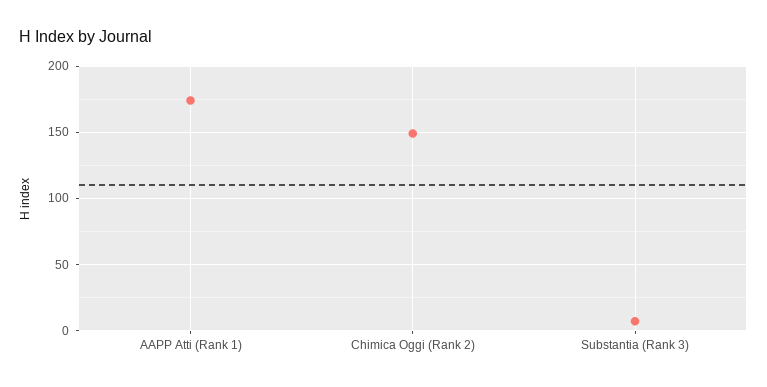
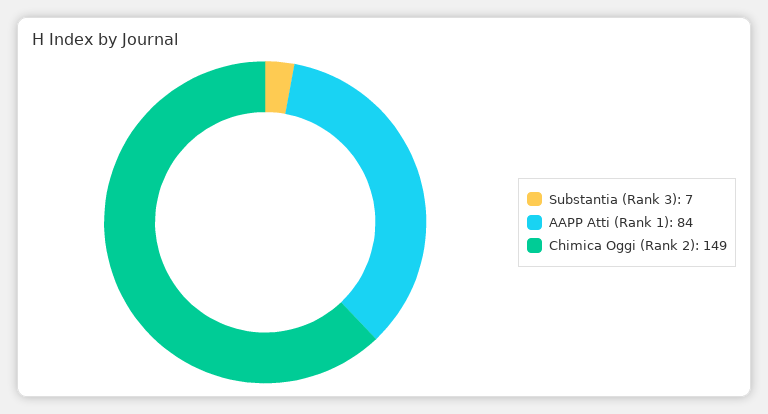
AAPP Atti (Rank 1): 175 -> 84

